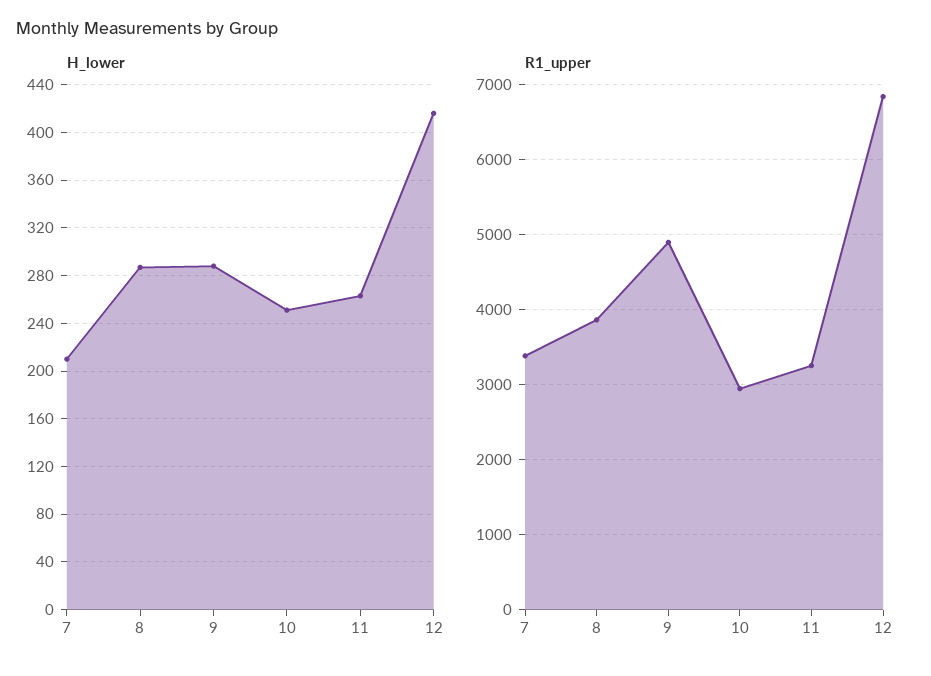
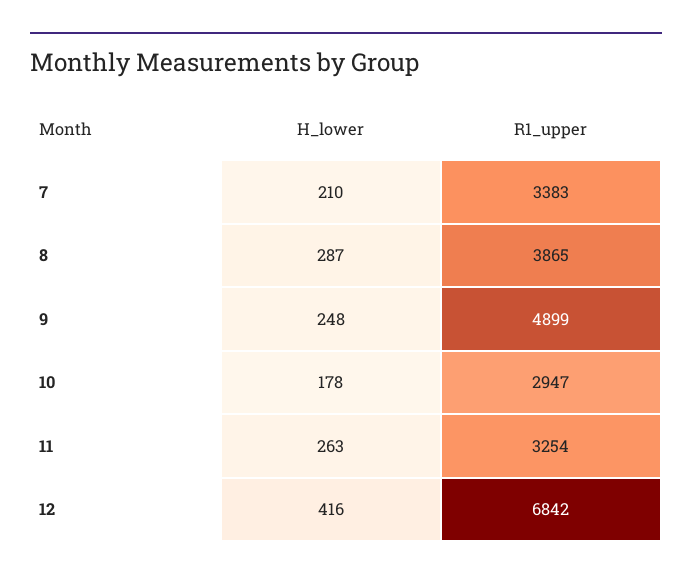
H_lower, 9: 290 -> 248
H_lower, 10: 250 -> 178

